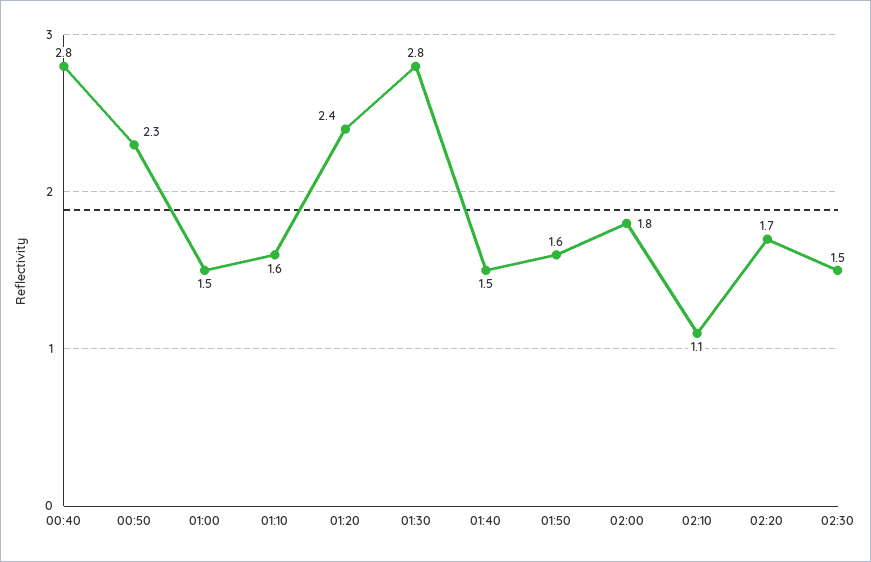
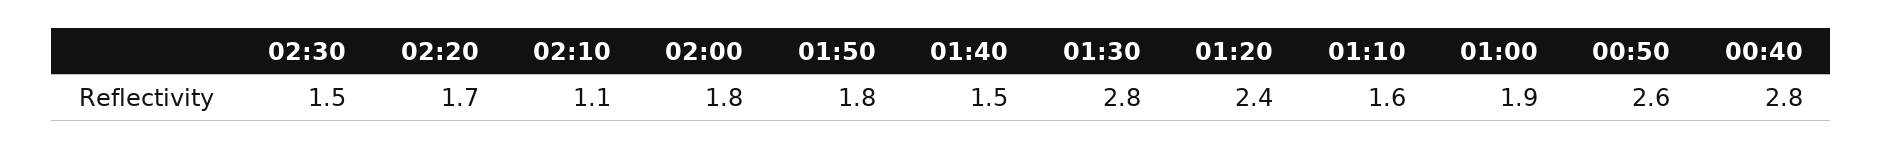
00:50: 2.3 -> 2.6
01:00: 1.5 -> 1.9
01:50: 1.6 -> 1.8

